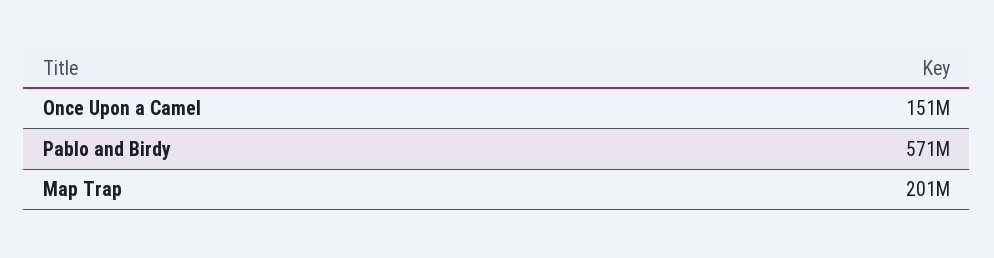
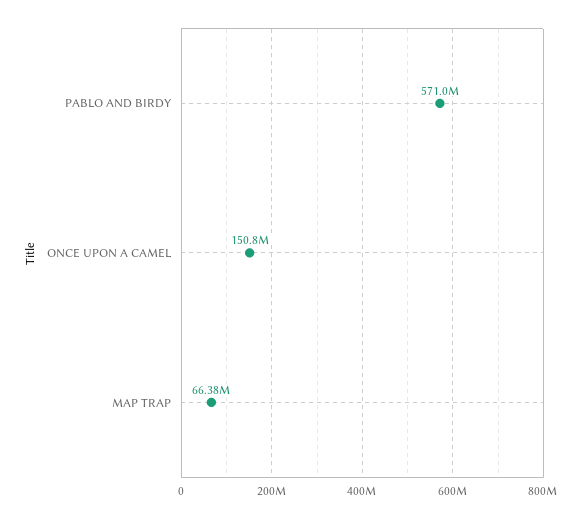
Map Trap: 201000000 -> 66380000

